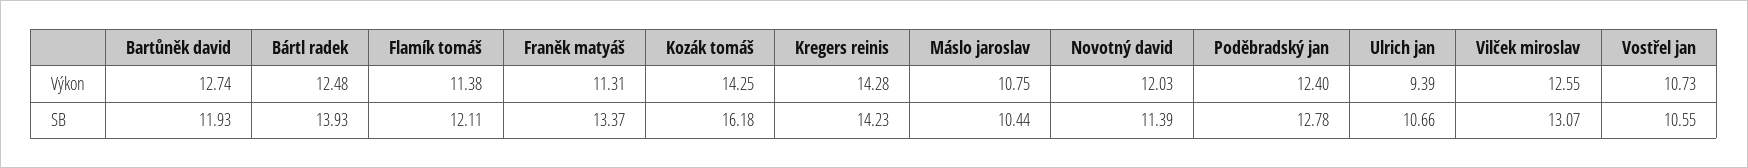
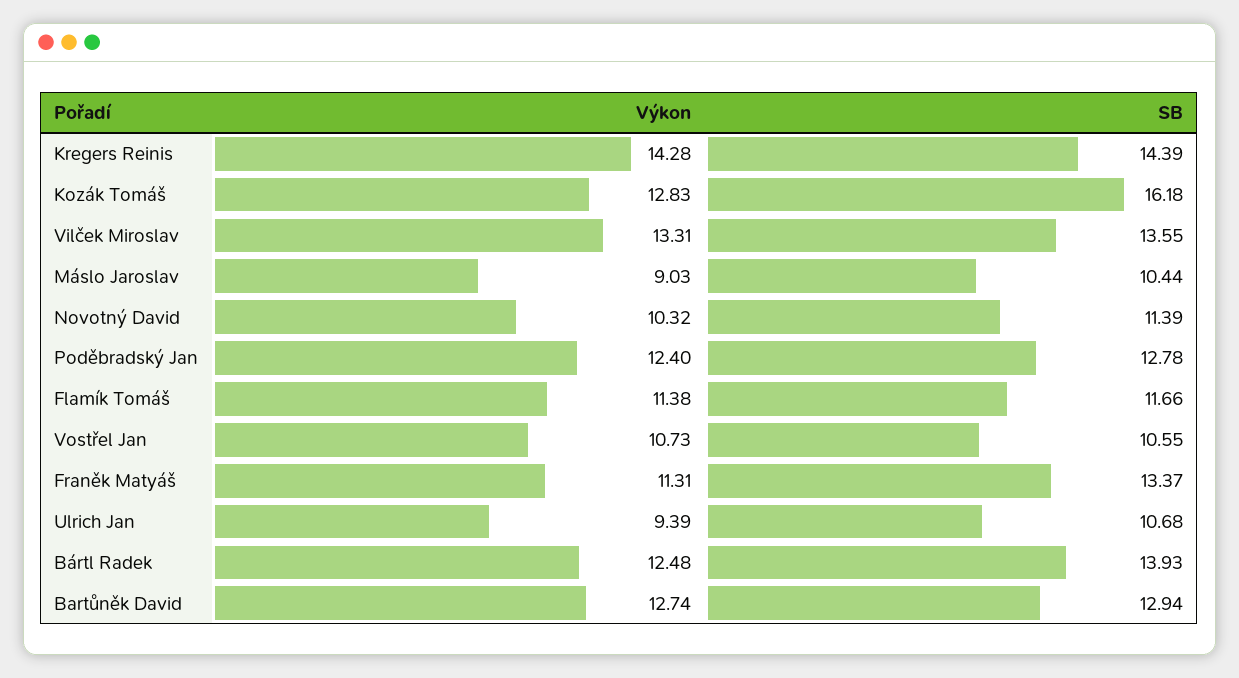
Kozák tomáš, Výkon: 14.25 -> 12.83
Máslo jaroslav, Výkon: 10.75 -> 9.03
Novotný david, Výkon: 12.03 -> 10.32
Vilček miroslav, Výkon: 12.55 -> 13.31
Bartůněk david, SB: 11.93 -> 12.94
Flamík tomáš, SB: 12.11 -> 11.66
Kregers reinis, SB: 14.23 -> 14.39
Ulrich jan, SB: 10.66 -> 10.68
Vilček miroslav, SB: 13.07 -> 13.55

